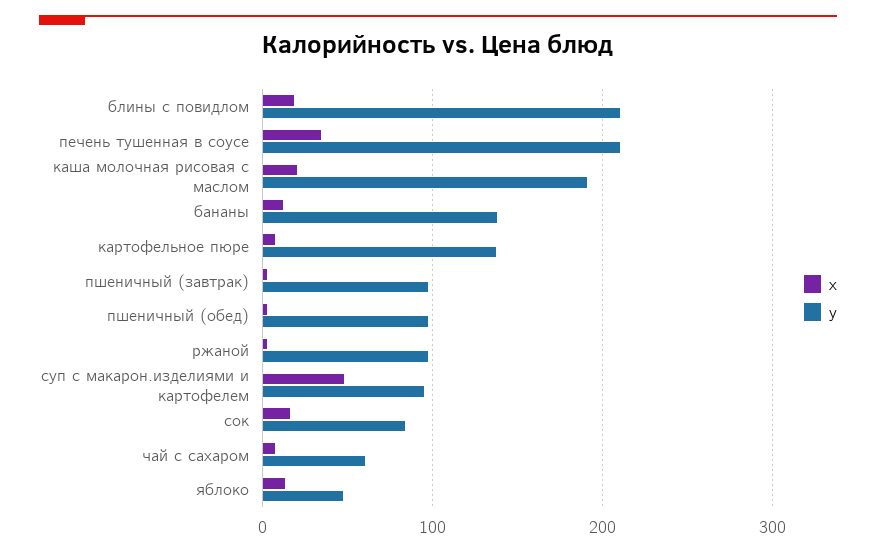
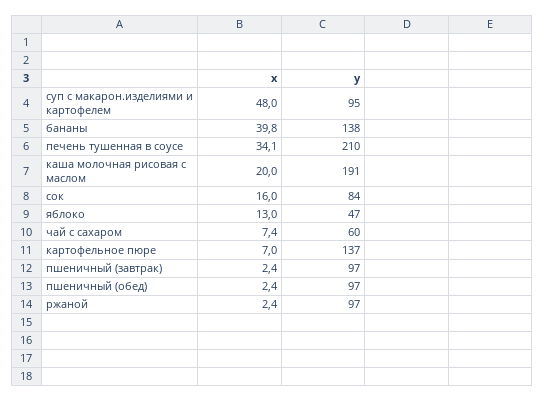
x, блины с повидлом: 20 -> none
y, блины с повидлом: 210 -> none
x, бананы: 10 -> 39.8

